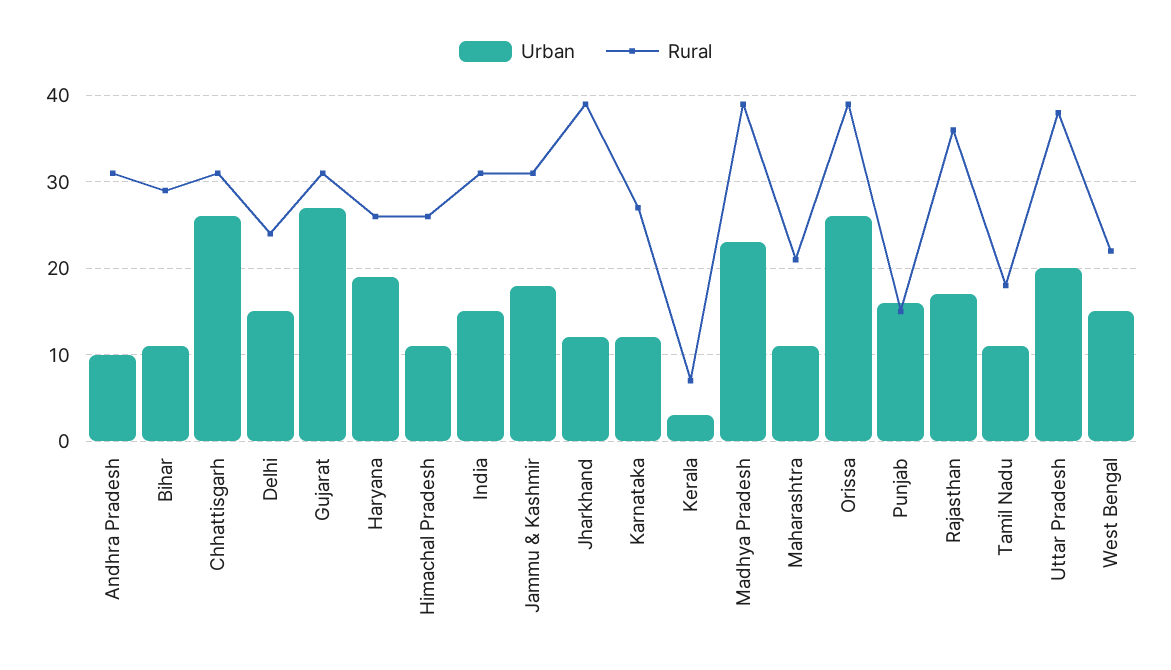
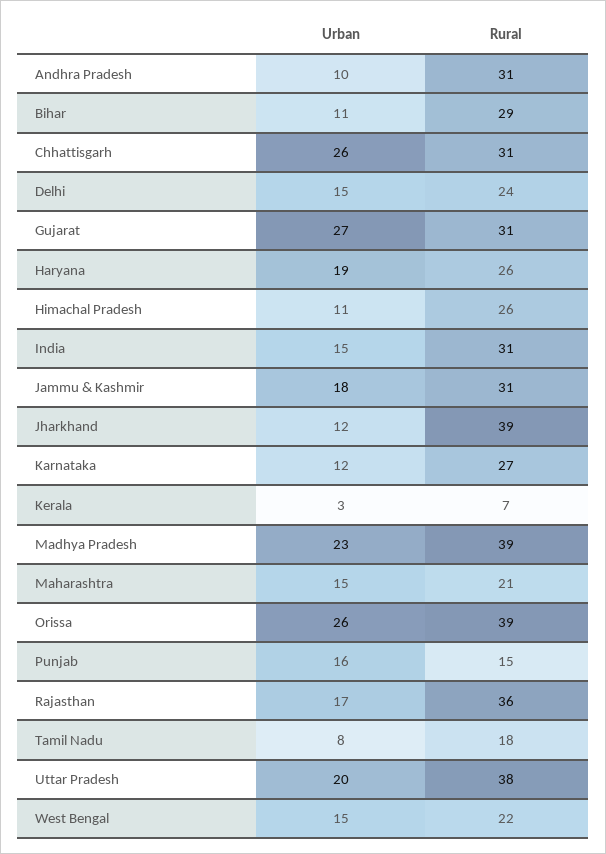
Urban, Maharashtra: 11 -> 15
Urban, Tamil Nadu: 11 -> 8

